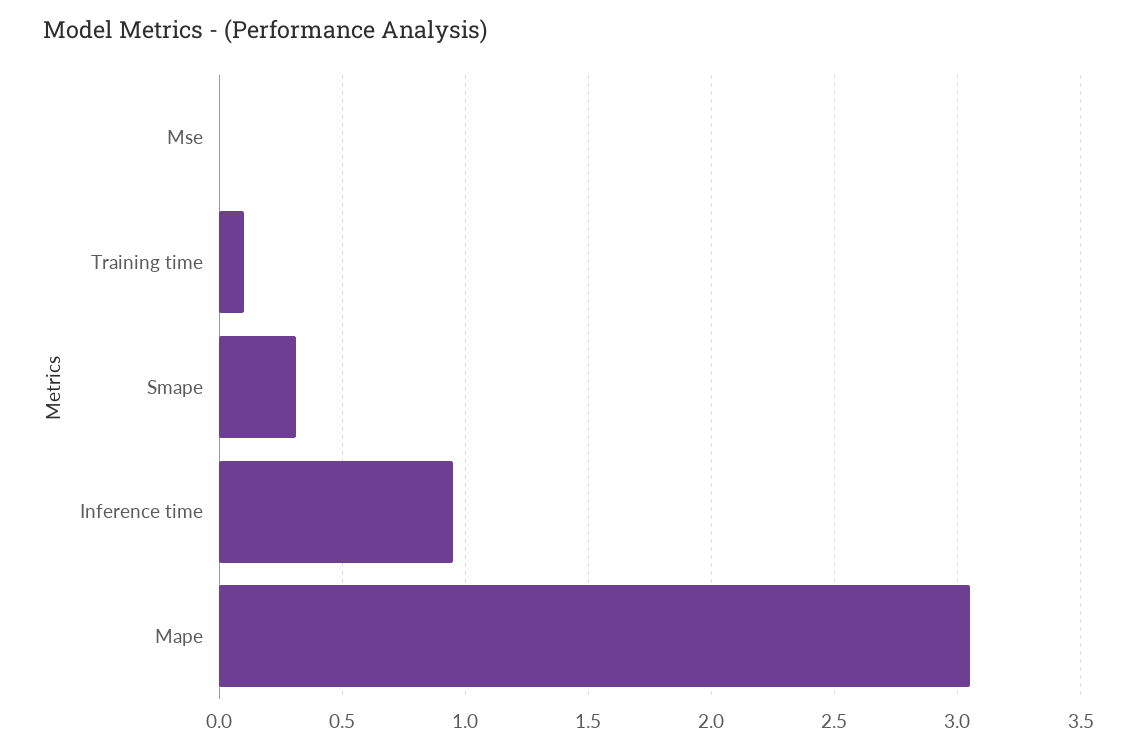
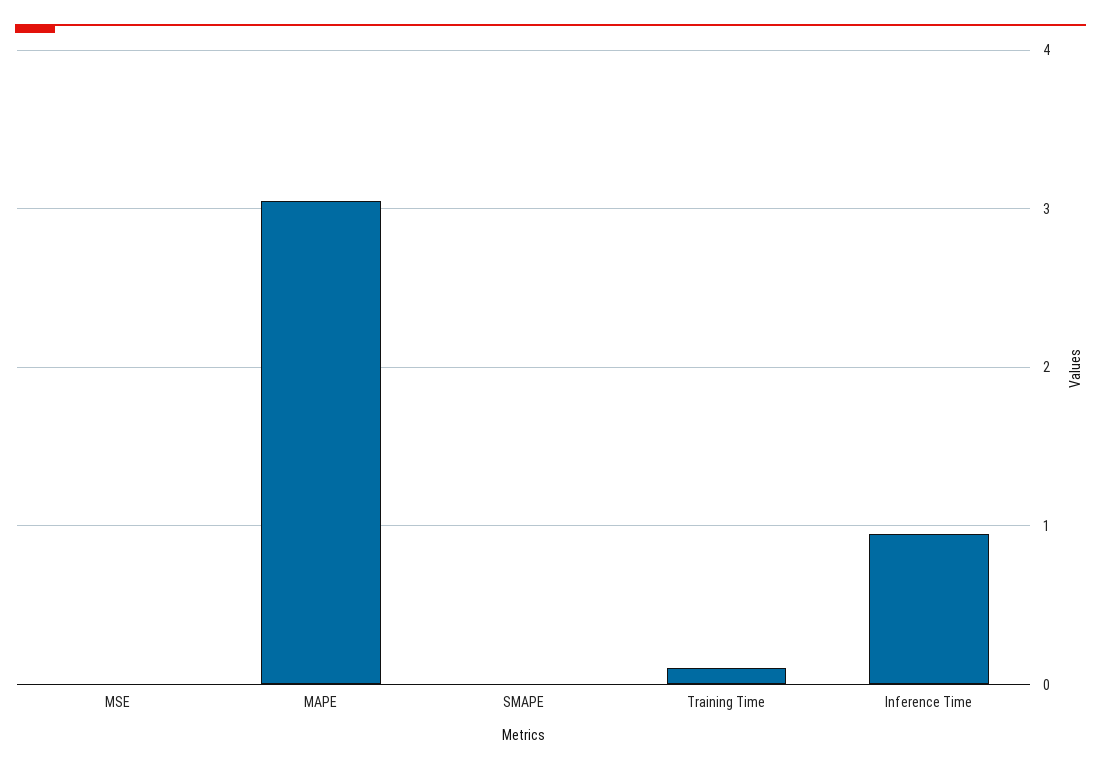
Smape: 0.3 -> 0

